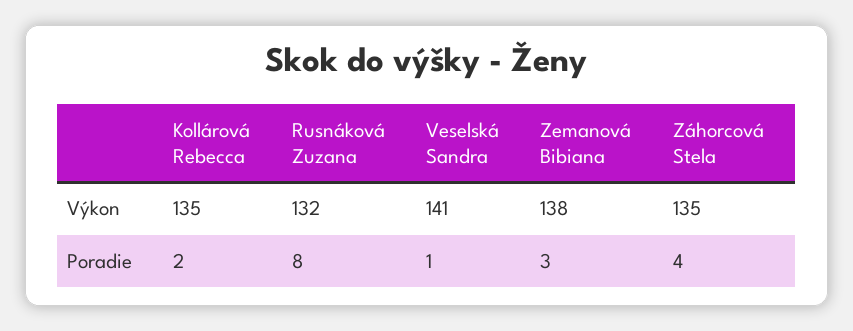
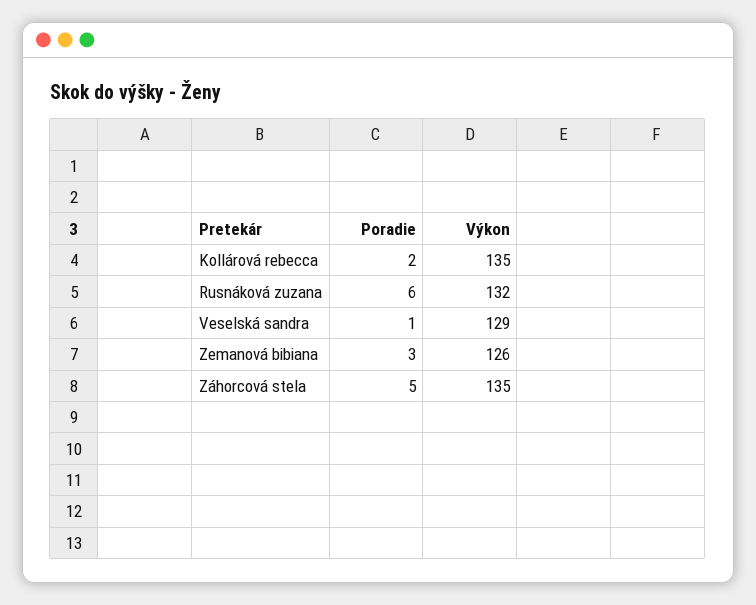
Veselská Sandra, Výkon: 141 -> 129
Zemanová Bibiana, Výkon: 138 -> 126
Rusnáková Zuzana, Poradie: 8 -> 6
Záhorcová Stela, Poradie: 4 -> 5

